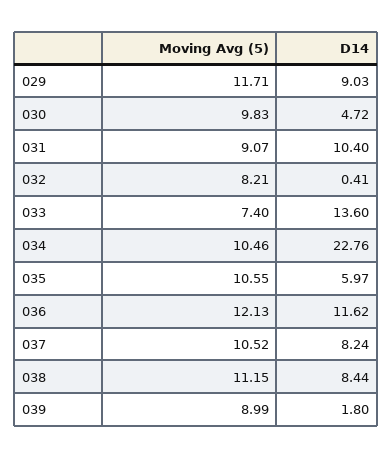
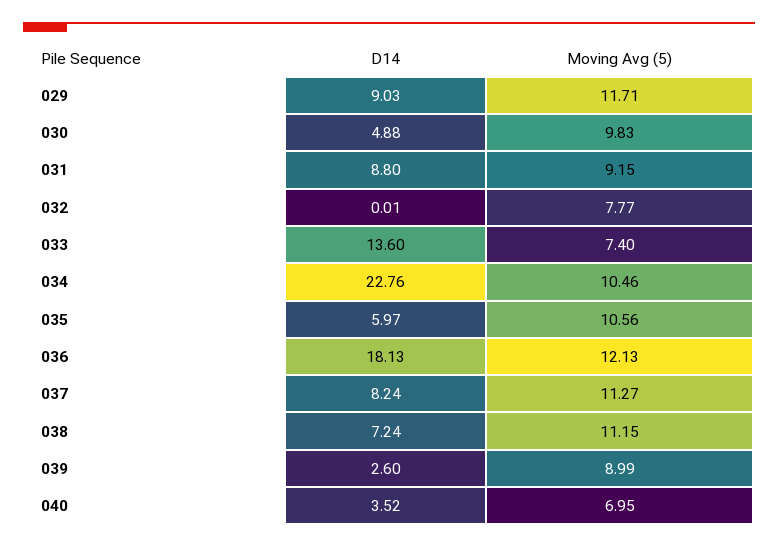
D14, 030: 4.72 -> 4.88
Moving Avg (5), 031: 9.07 -> 9.15
D14, 031: 10.4 -> 8.8
Moving Avg (5), 032: 8.21 -> 7.77
D14, 032: 0.41 -> 0.01
Moving Avg (5), 035: 10.55 -> 10.56
D14, 036: 11.62 -> 18.13
Moving Avg (5), 037: 10.52 -> 11.27
D14, 038: 8.44 -> 7.24
D14, 039: 1.8 -> 2.6
D14, 040: none -> 3.52
Moving Avg (5), 040: none -> 6.95

